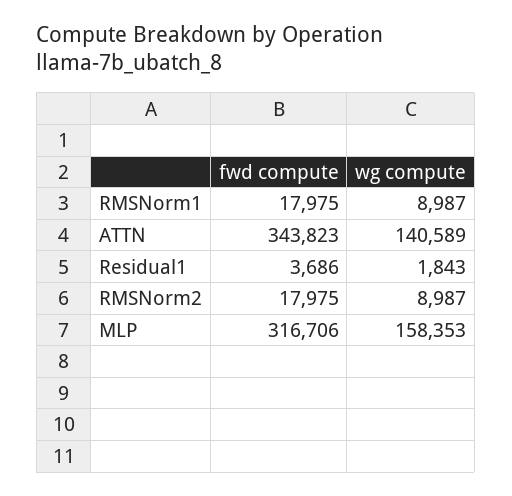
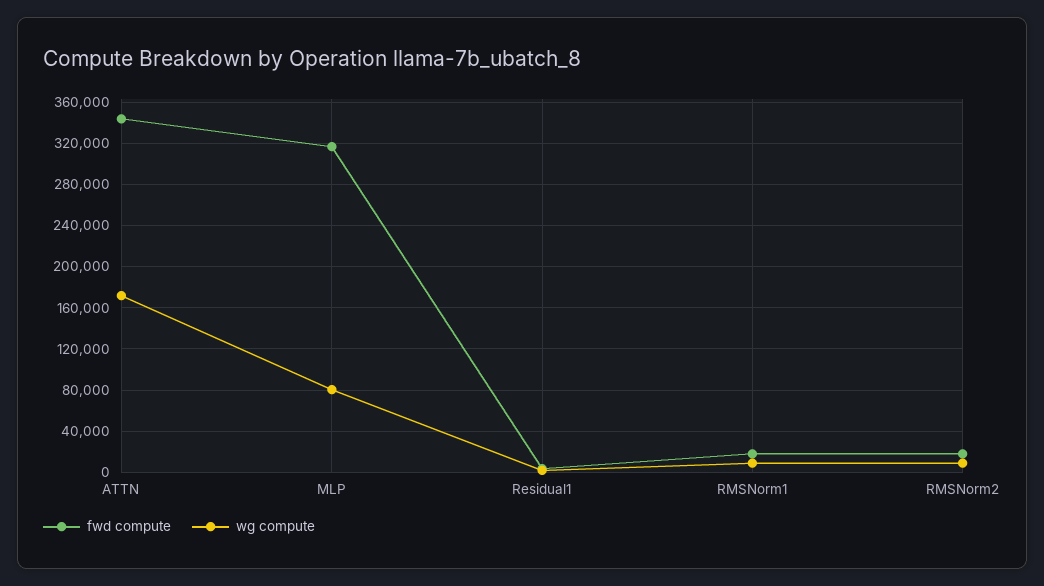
wg compute, ATTN: 140589 -> 170000
wg compute, MLP: 158353 -> 80000

